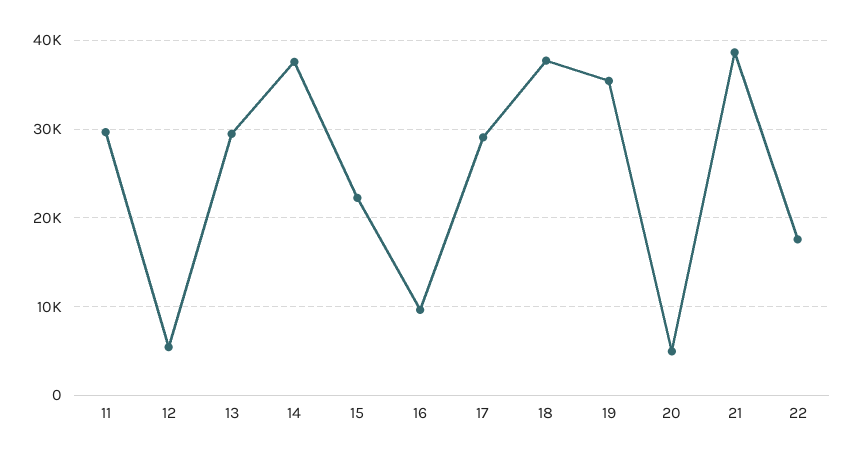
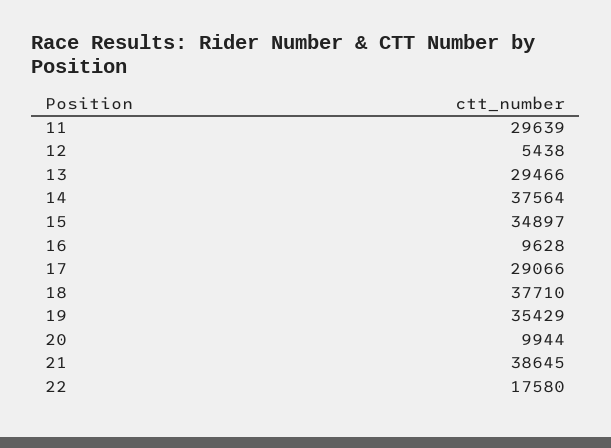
15: 22000 -> 34897
20: 5000 -> 9944

